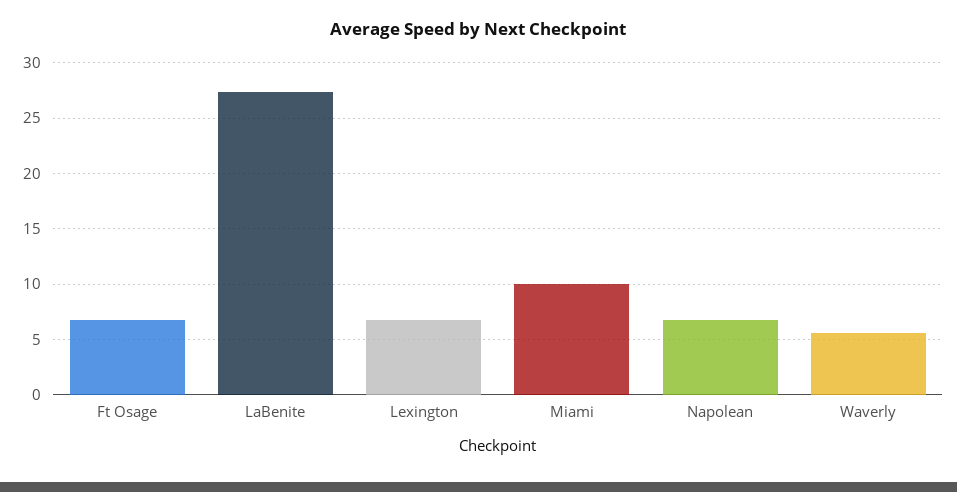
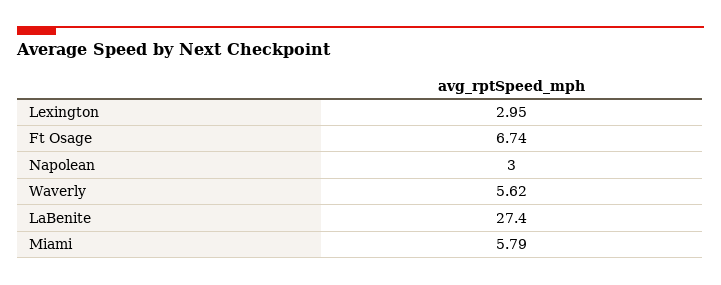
Lexington: 7 -> 2.95
Miami: 10 -> 5.79
Napolean: 7 -> 3

